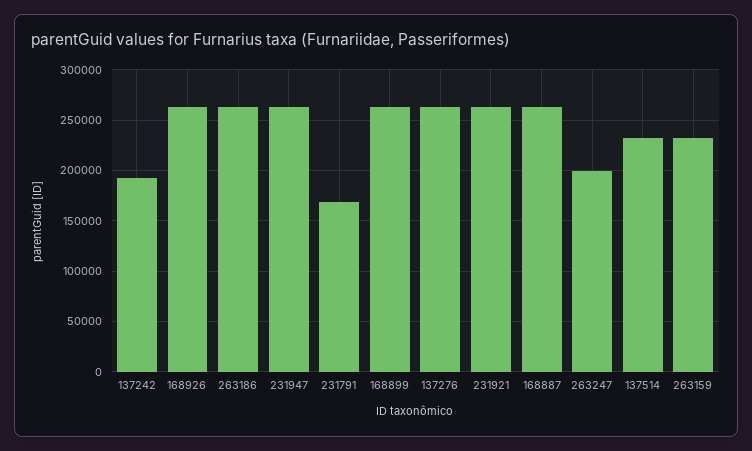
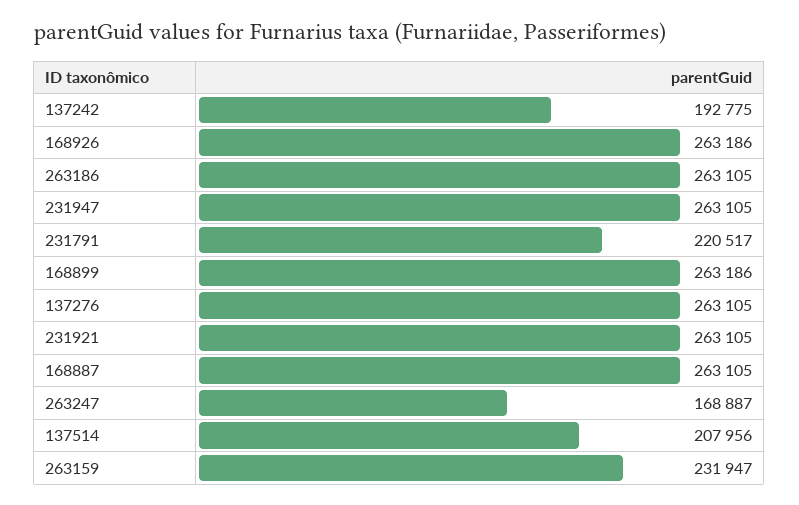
231791: 170000 -> 220517
263247: 200000 -> 168887
137514: 230000 -> 207956

